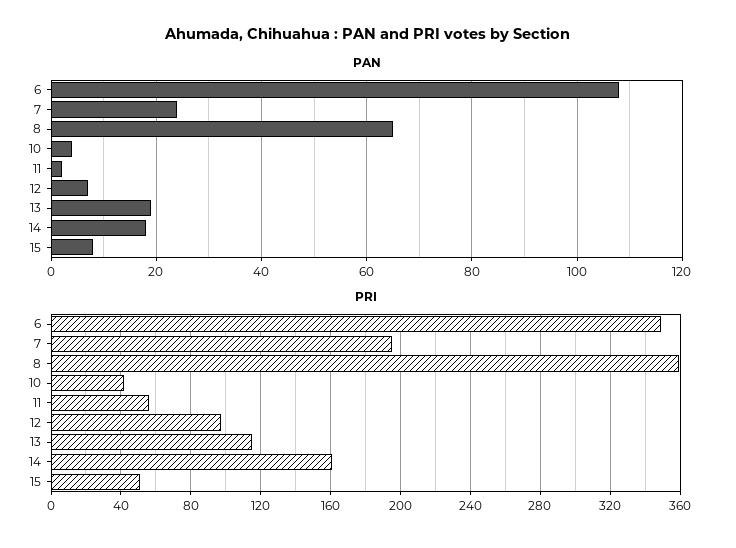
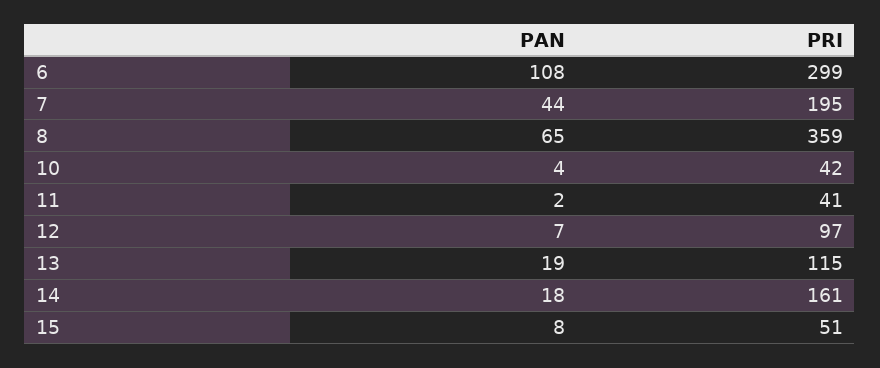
PAN, 7: 25 -> 44
PRI, 6: 350 -> 299
PRI, 11: 55 -> 41

